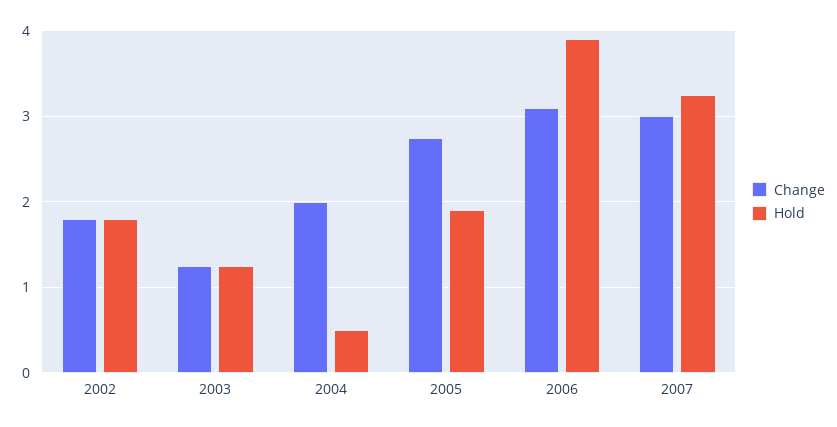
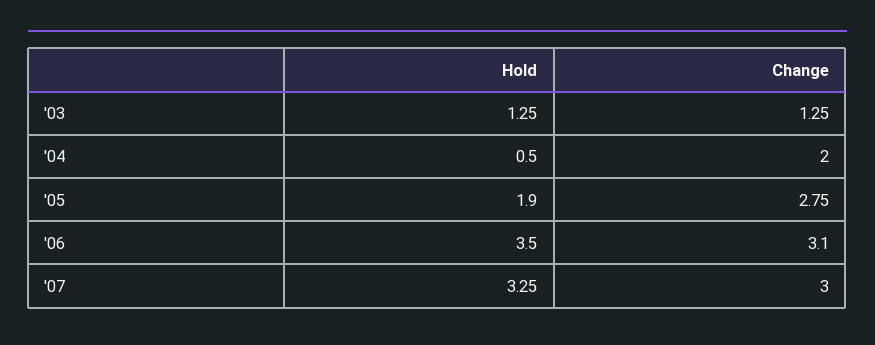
Change, 2002: 1.8 -> none
Hold, 2002: 1.8 -> none
Hold, 2006: 3.9 -> 3.5

